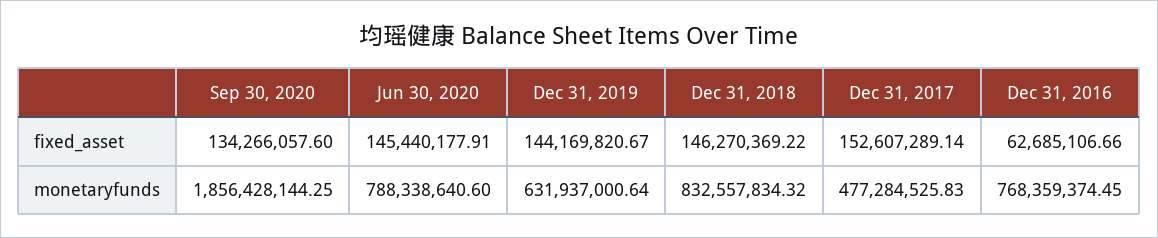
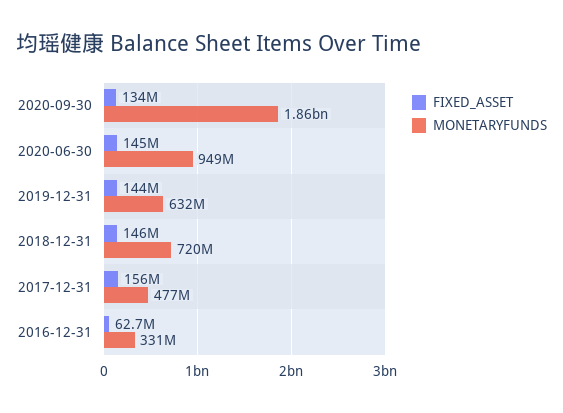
fixed_asset, Dec 31, 2017: 152607289.14 -> 156000000
monetaryfunds, Jun 30, 2020: 788338640.6 -> 949000000
monetaryfunds, Dec 31, 2018: 832557834.32 -> 720000000
monetaryfunds, Dec 31, 2016: 768359374.45 -> 331000000

